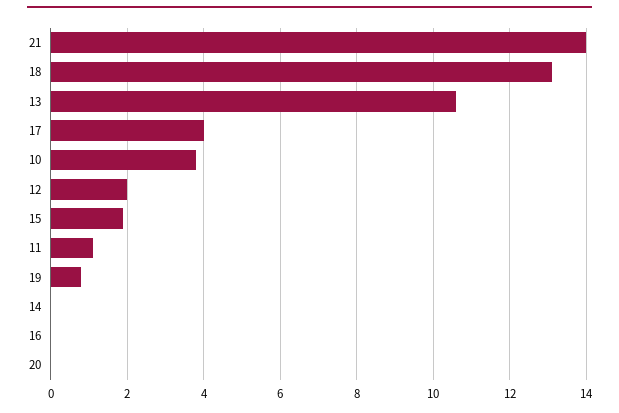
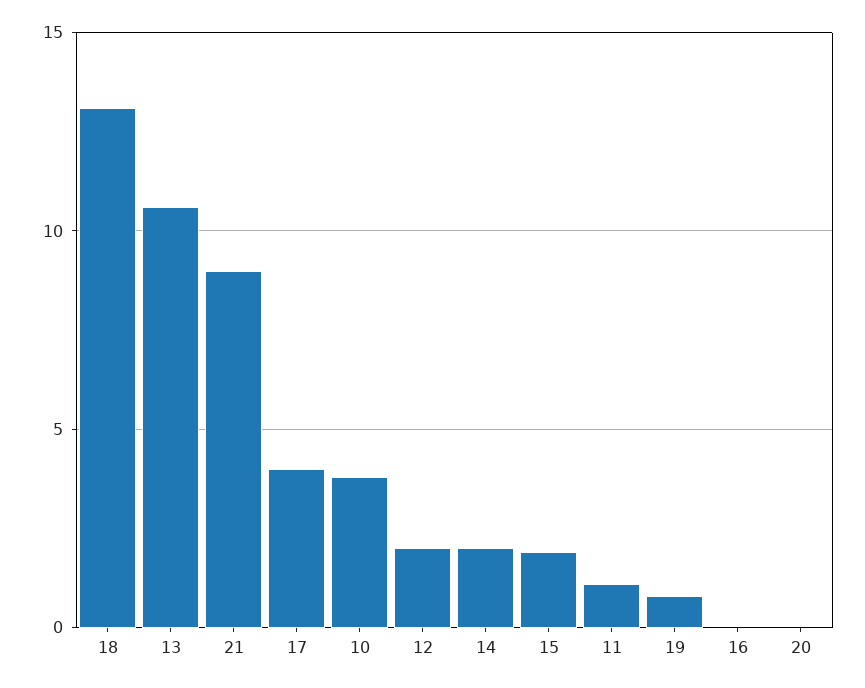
21: 14 -> 9
14: 0 -> 2

